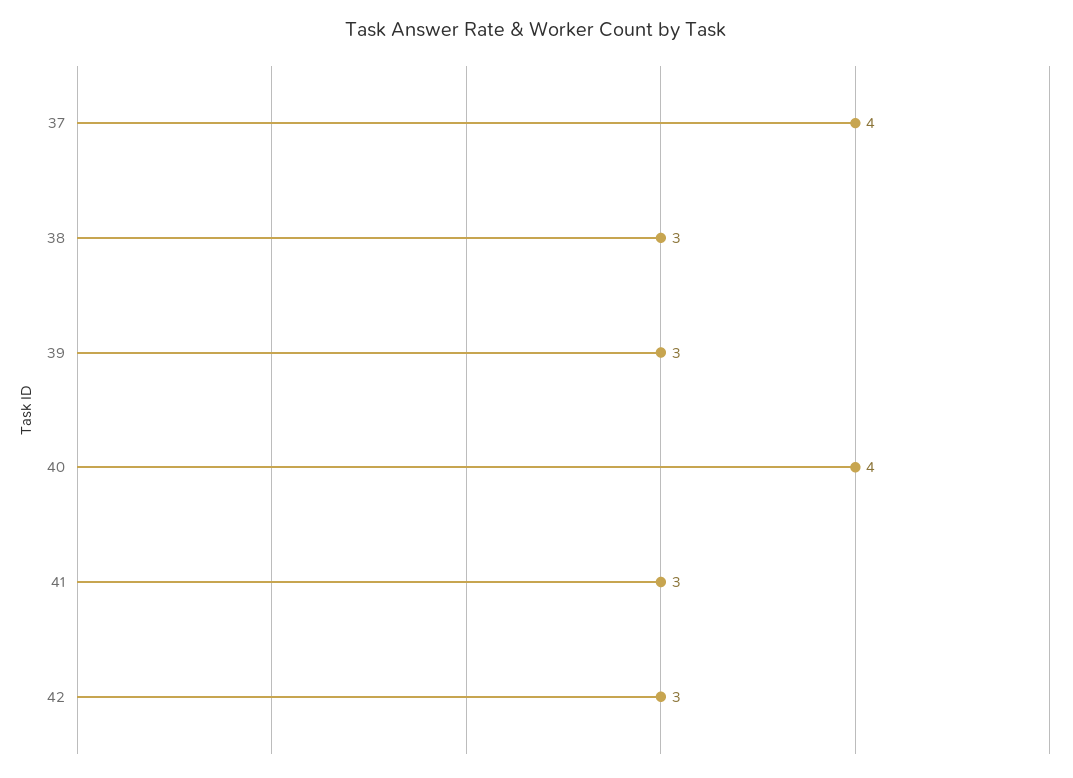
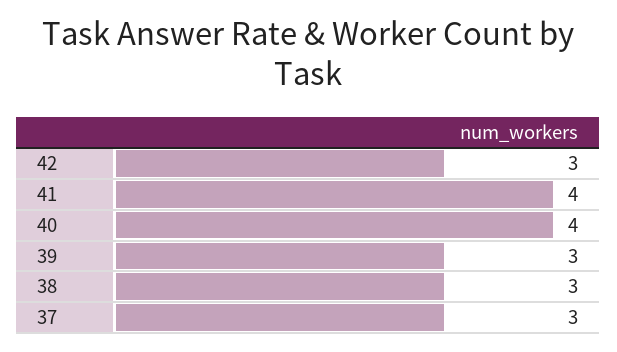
37: 4 -> 3
41: 3 -> 4

